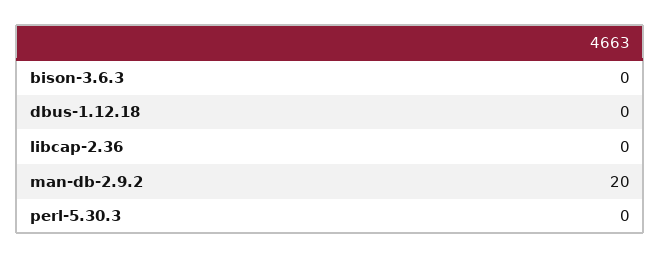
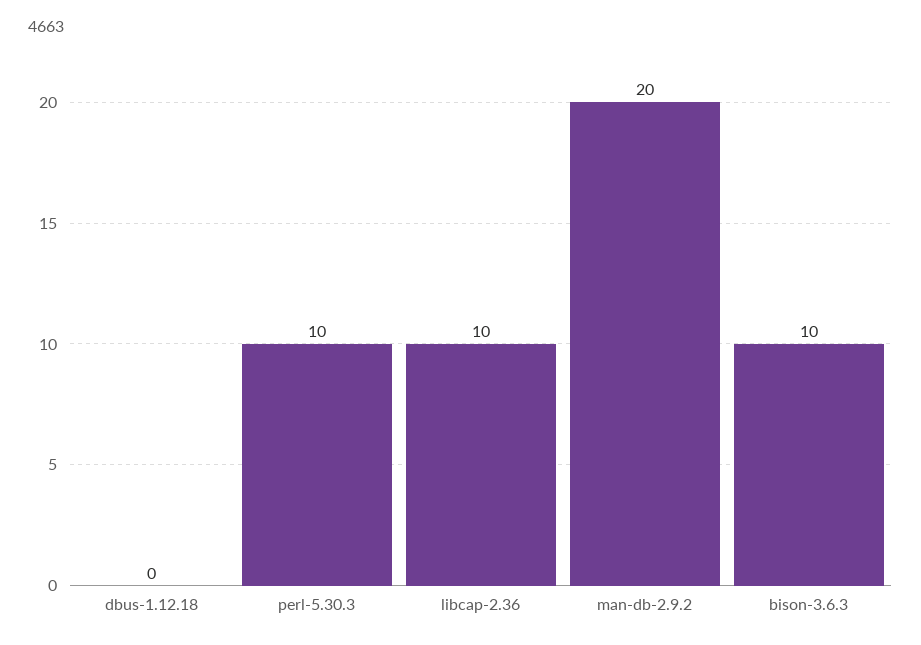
bison-3.6.3: 0 -> 10
libcap-2.36: 0 -> 10
perl-5.30.3: 0 -> 10

